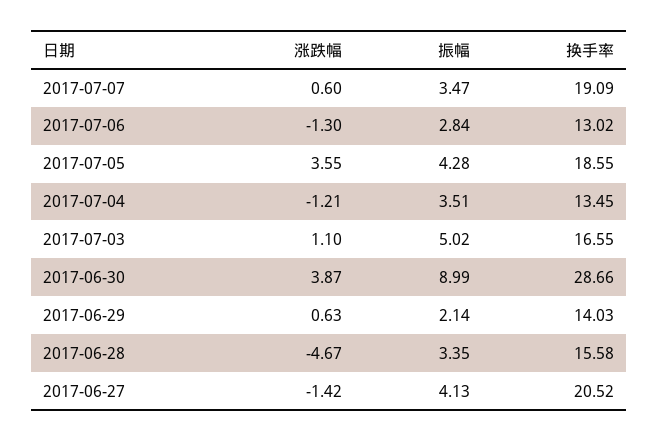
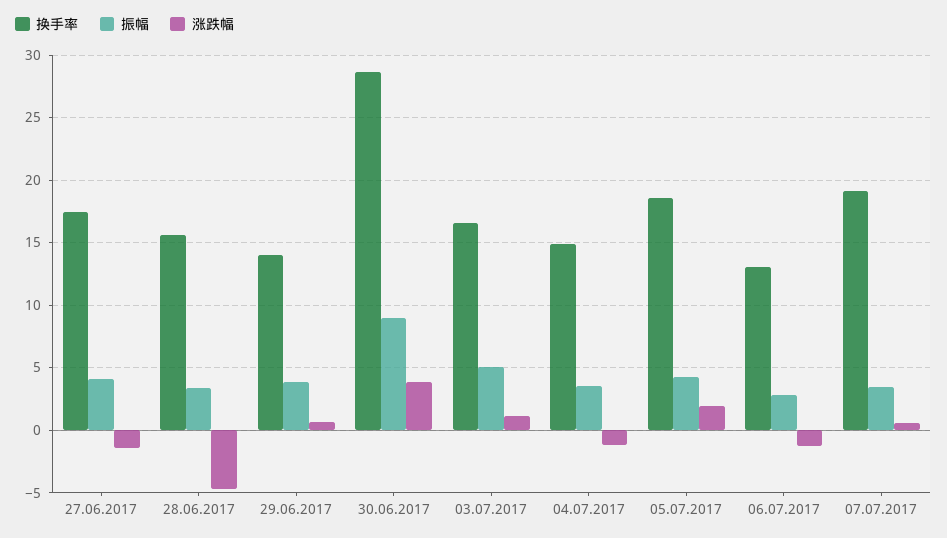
涨跌幅, 2017-07-05: 3.55 -> 2
换手率, 2017-07-04: 13.45 -> 15
振幅, 2017-06-29: 2.14 -> 4
换手率, 2017-06-27: 20.52 -> 17.5

